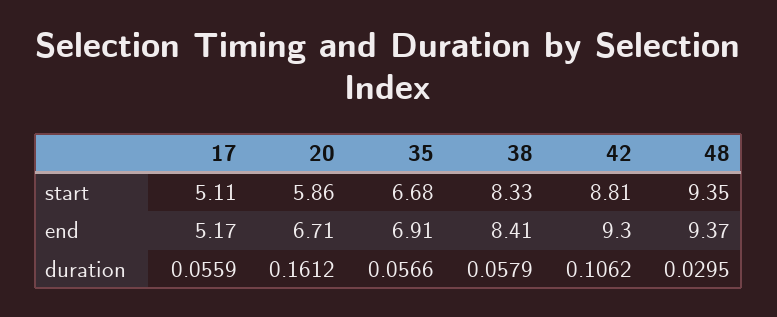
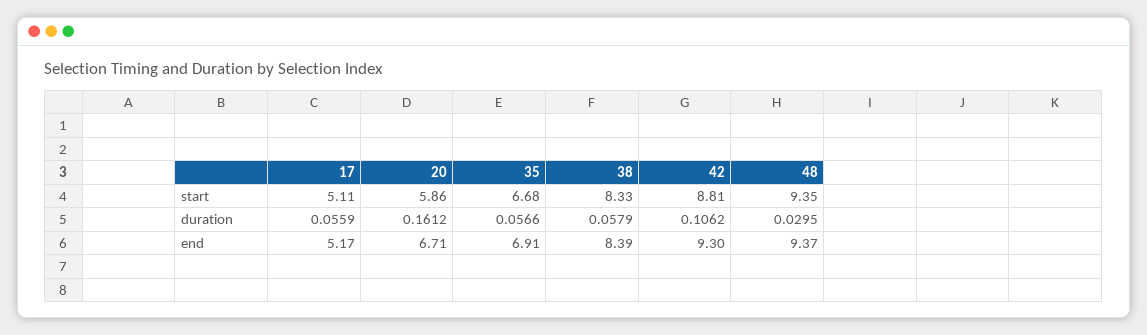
38, end: 8.41 -> 8.39

